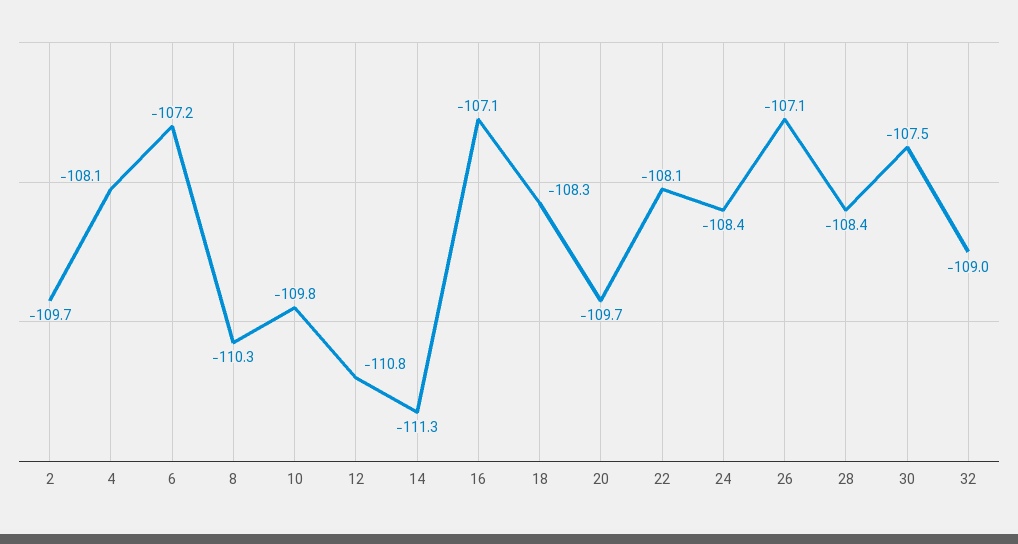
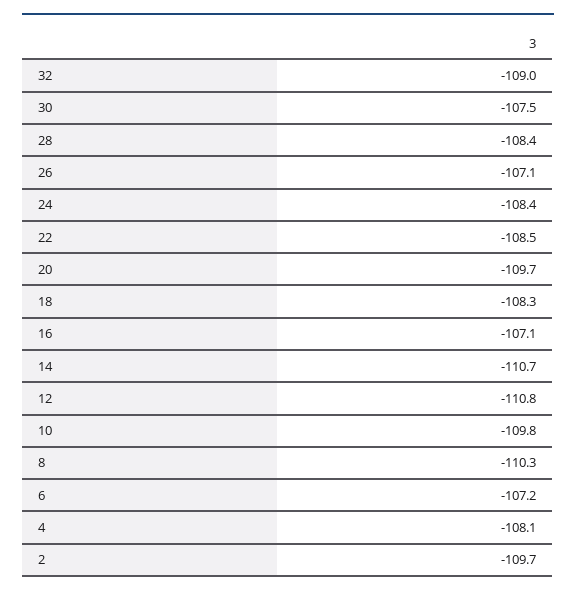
14: -111.3 -> -110.7
22: -108.1 -> -108.5

